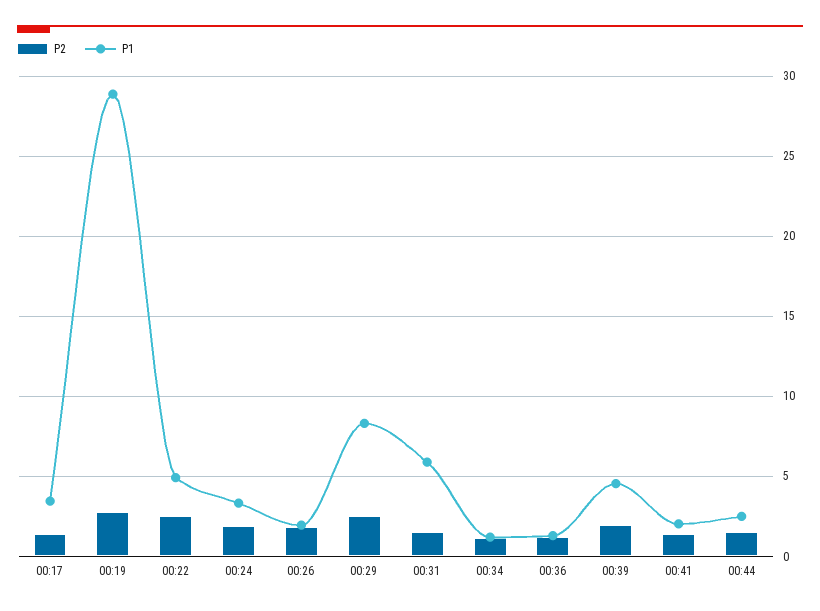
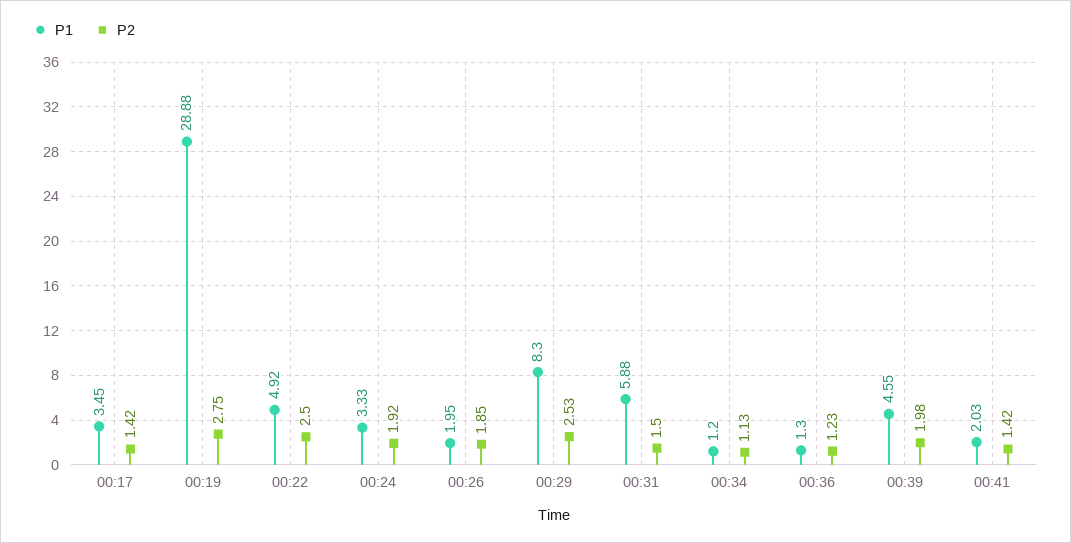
P2, 00:44: 1.5 -> none
P1, 00:44: 2.5 -> none

